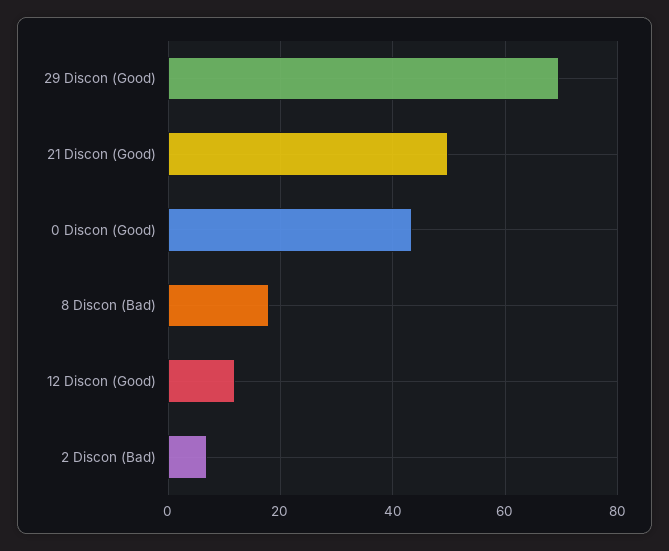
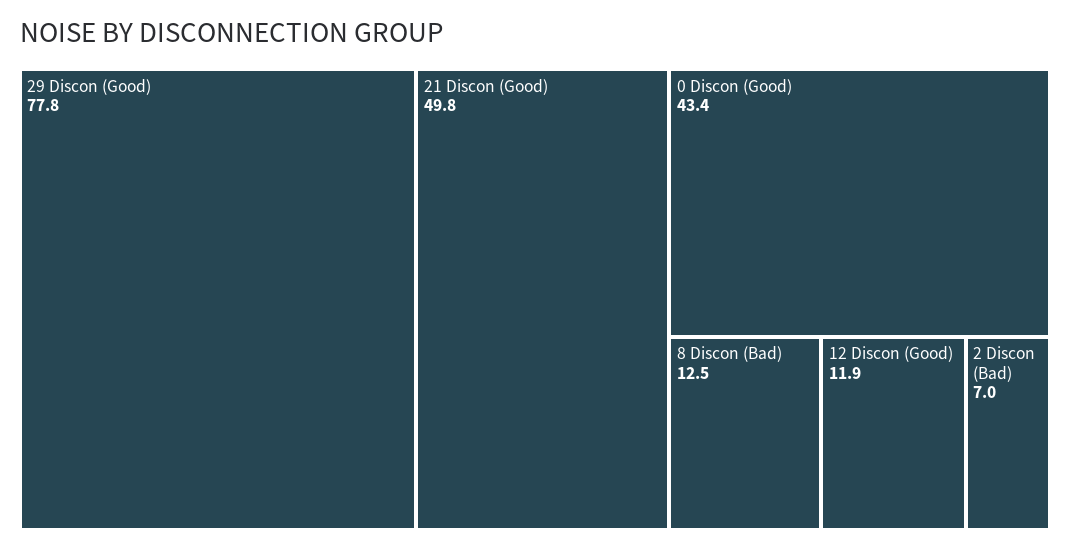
29 Discon (Good): 70 -> 77.8
8 Discon (Bad): 18 -> 12.5

